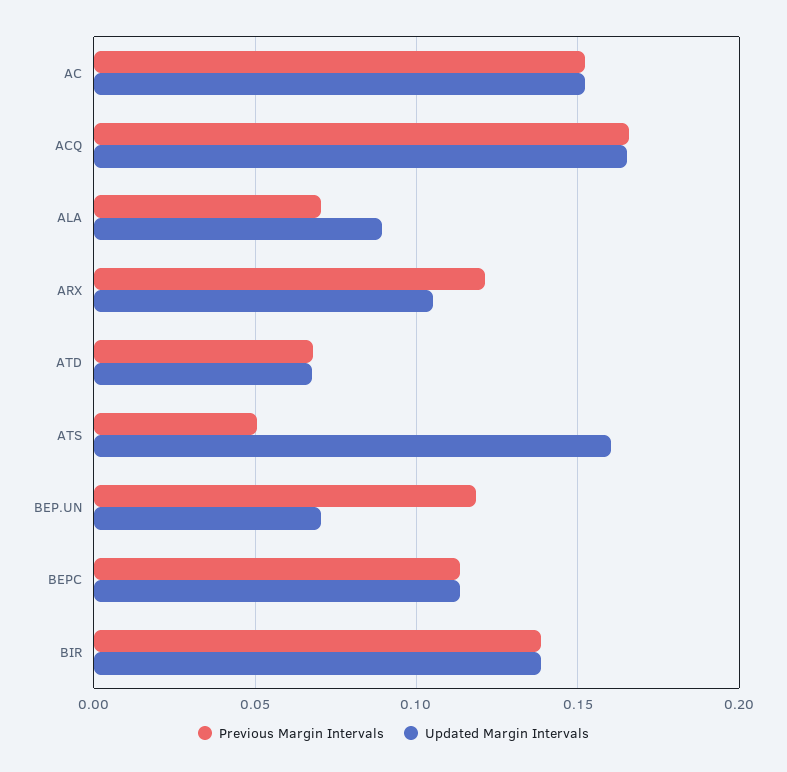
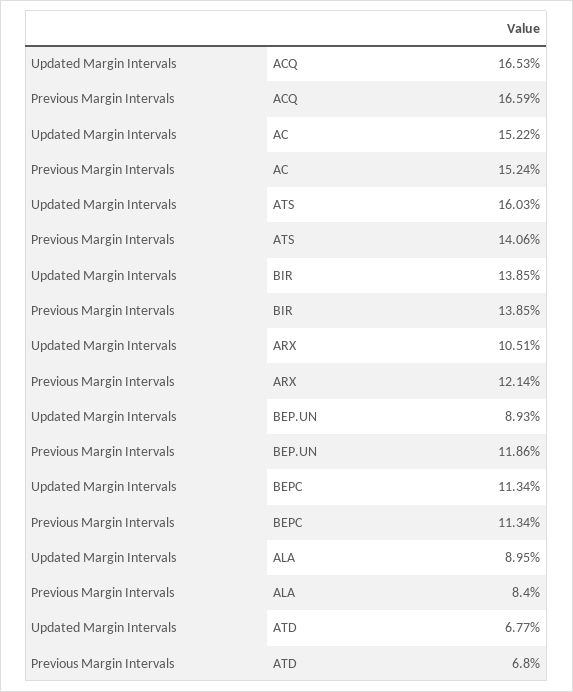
Previous Margin Intervals, ALA: 0.07 -> 0.084
Previous Margin Intervals, ATS: 0.05 -> 0.1406
Updated Margin Intervals, BEP.UN: 0.07 -> 0.0893

